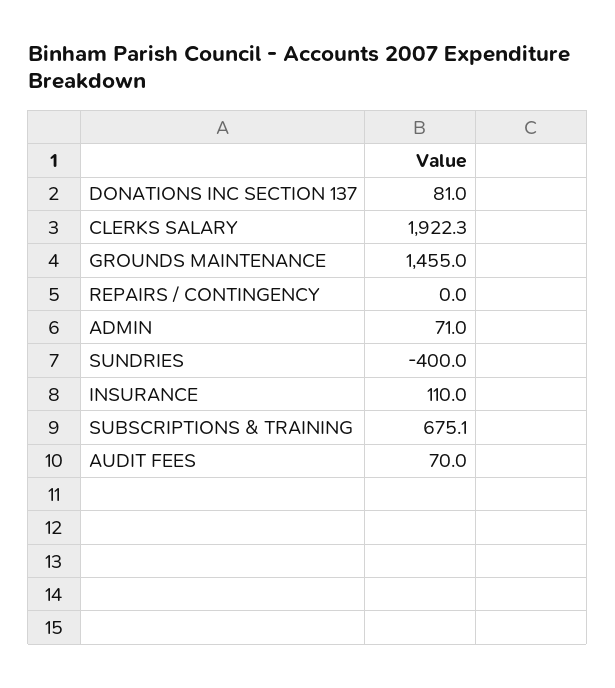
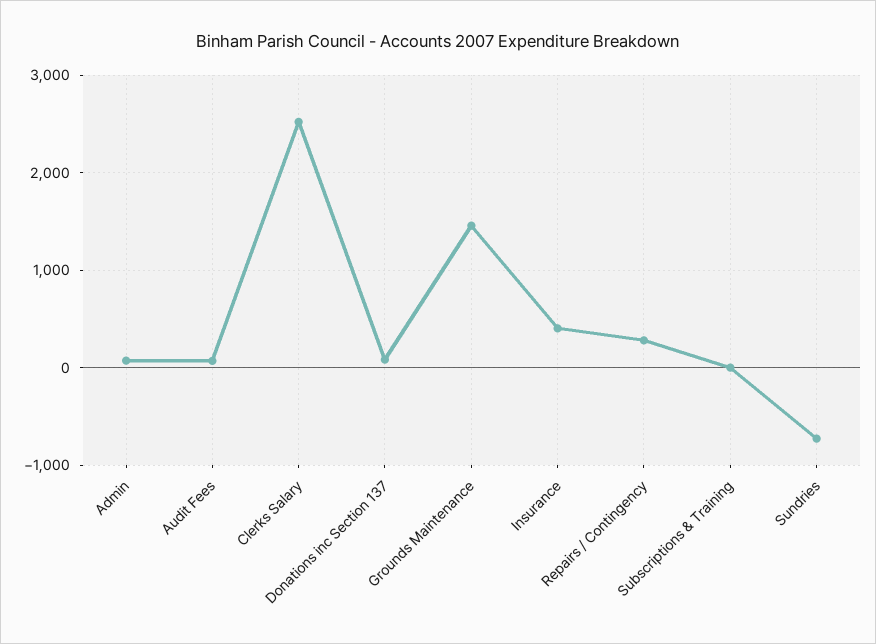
CLERKS SALARY: 1922.3 -> 2500
REPAIRS / CONTINGENCY: 0 -> 300
SUNDRIES: -400 -> -700
INSURANCE: 110 -> 400
SUBSCRIPTIONS & TRAINING: 675.1 -> 0

